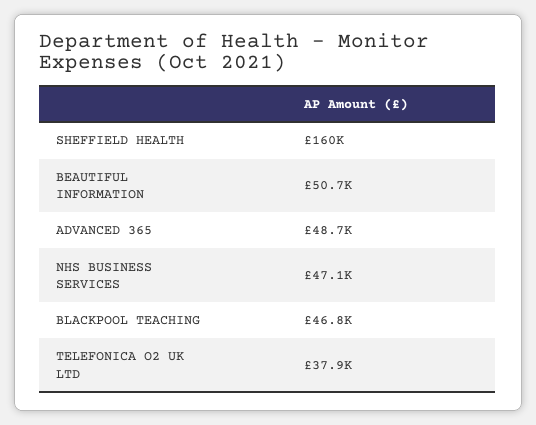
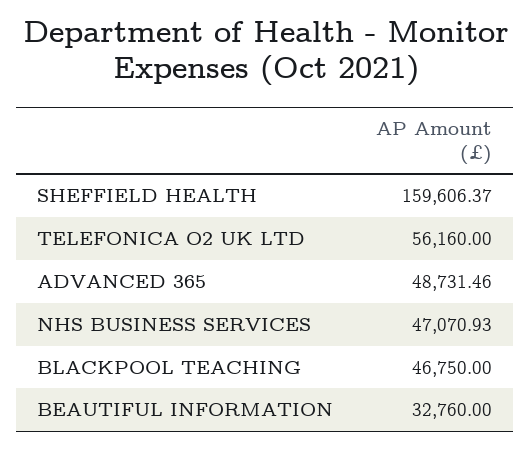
BEAUTIFUL INFORMATION: 50700 -> 32760
TELEFONICA O2 UK LTD: 37900 -> 56160

